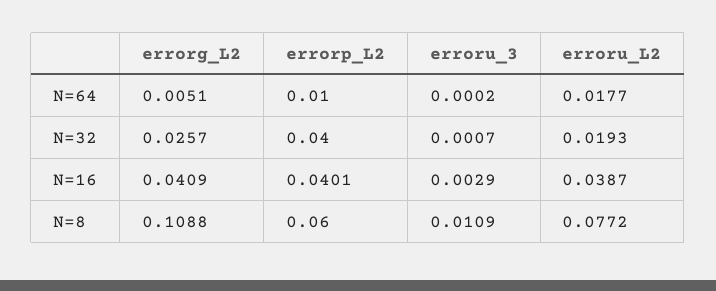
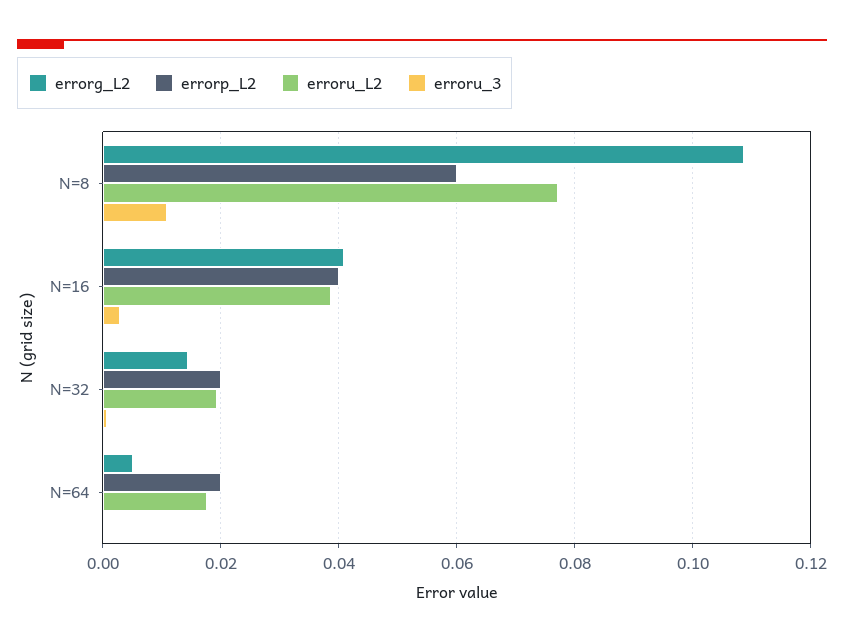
errorp_L2, N=64: 0.01 -> 0.02
errorg_L2, N=32: 0.0257 -> 0.014
errorp_L2, N=32: 0.04 -> 0.02

